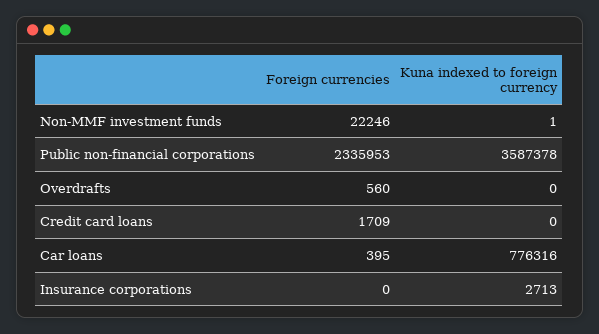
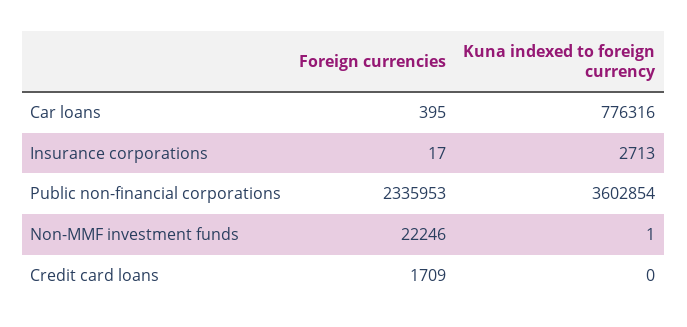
Kuna indexed to foreign currency, Public non-financial corporations: 3587378 -> 3602854
Foreign currencies, Overdrafts: 560 -> none
Kuna indexed to foreign currency, Overdrafts: 0 -> none
Foreign currencies, Insurance corporations: 0 -> 17

